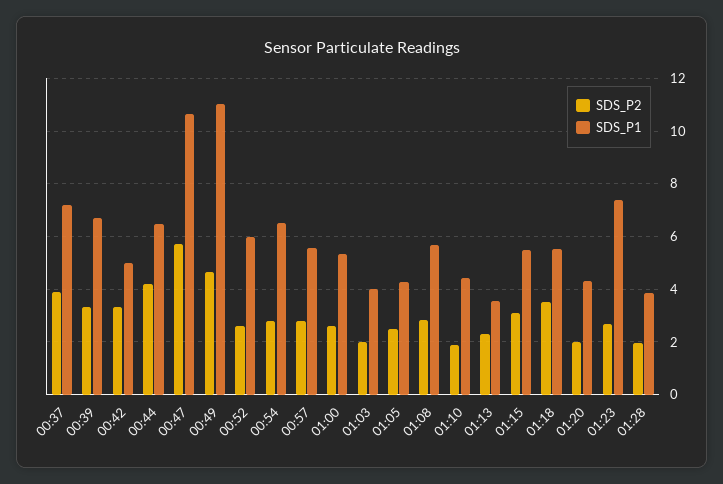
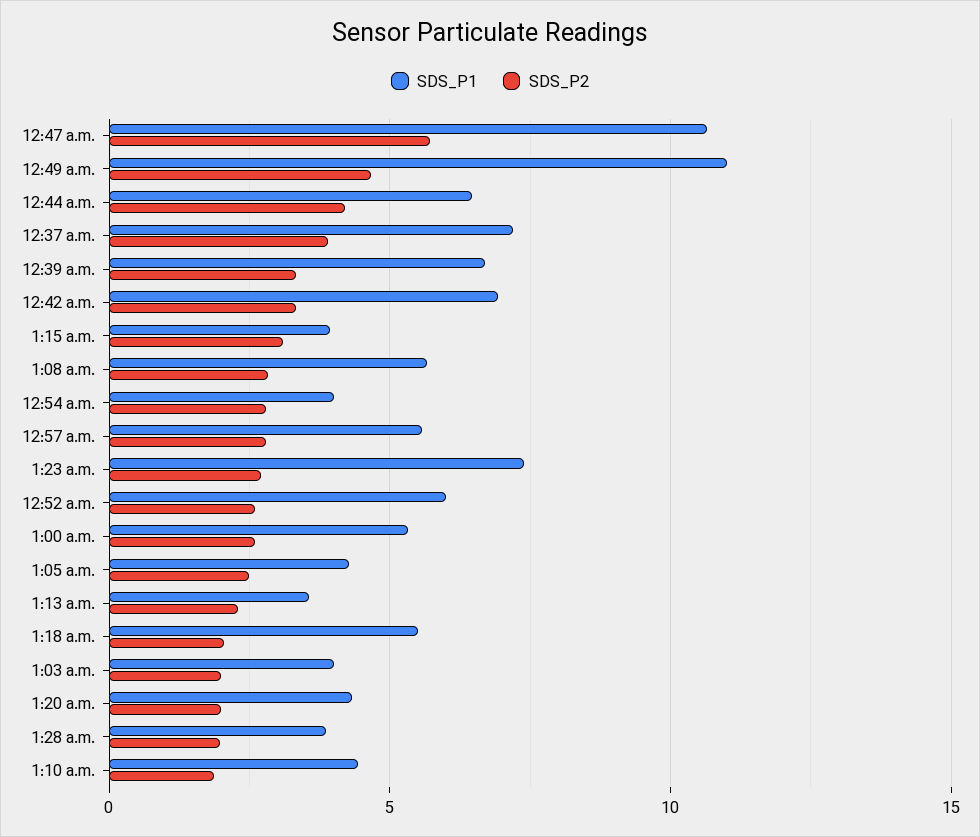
SDS_P1, 00:42: 5 -> 7
SDS_P1, 00:54: 6.5 -> 4
SDS_P1, 01:15: 5.5 -> 4
SDS_P2, 01:18: 3.5 -> 2

